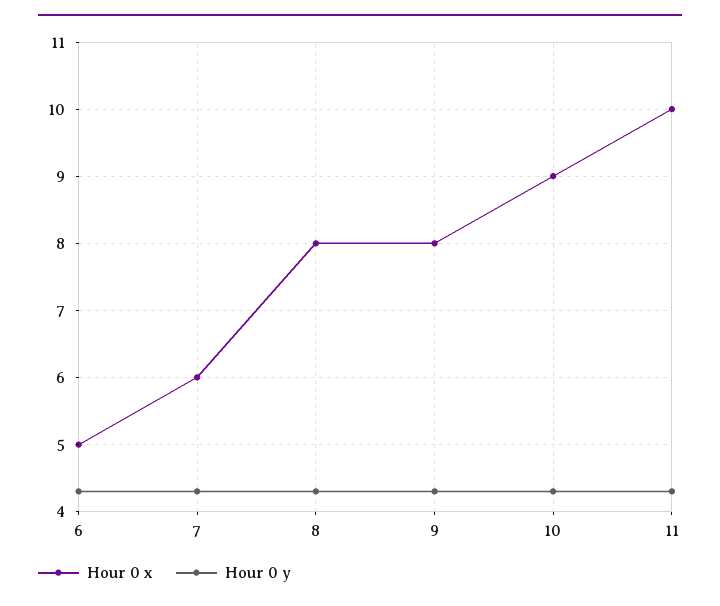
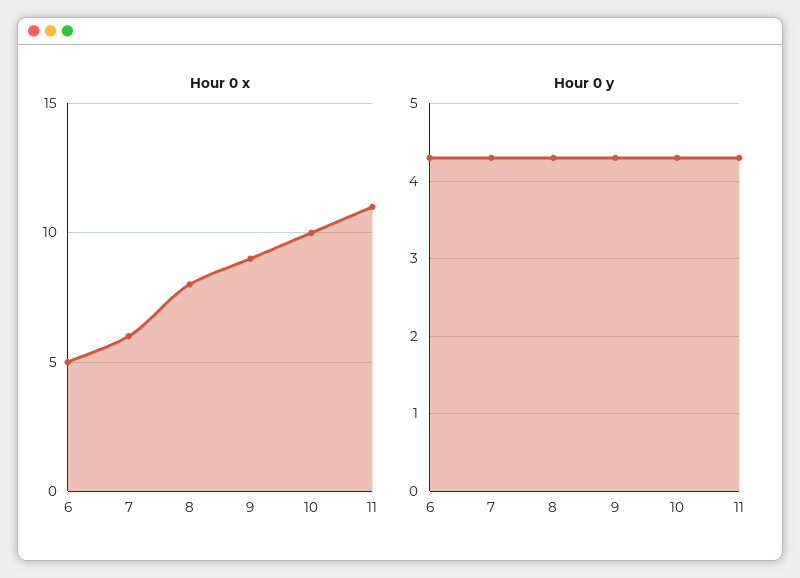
Hour 0 x, 9: 8 -> 9
Hour 0 x, 10: 9 -> 10
Hour 0 x, 11: 10 -> 11

